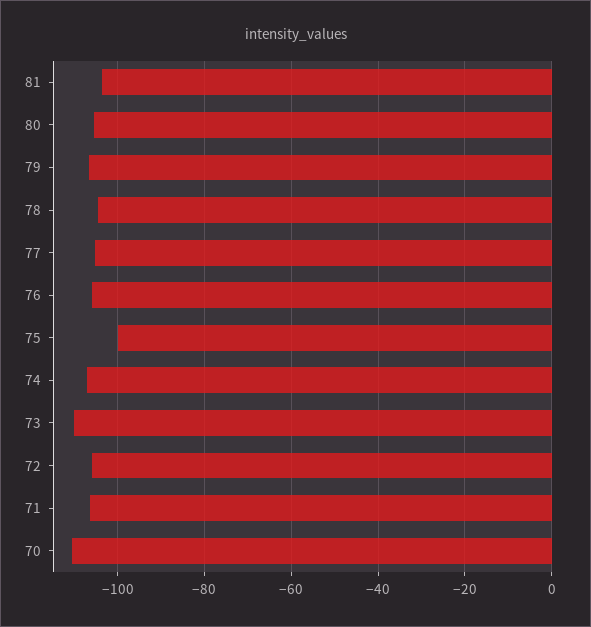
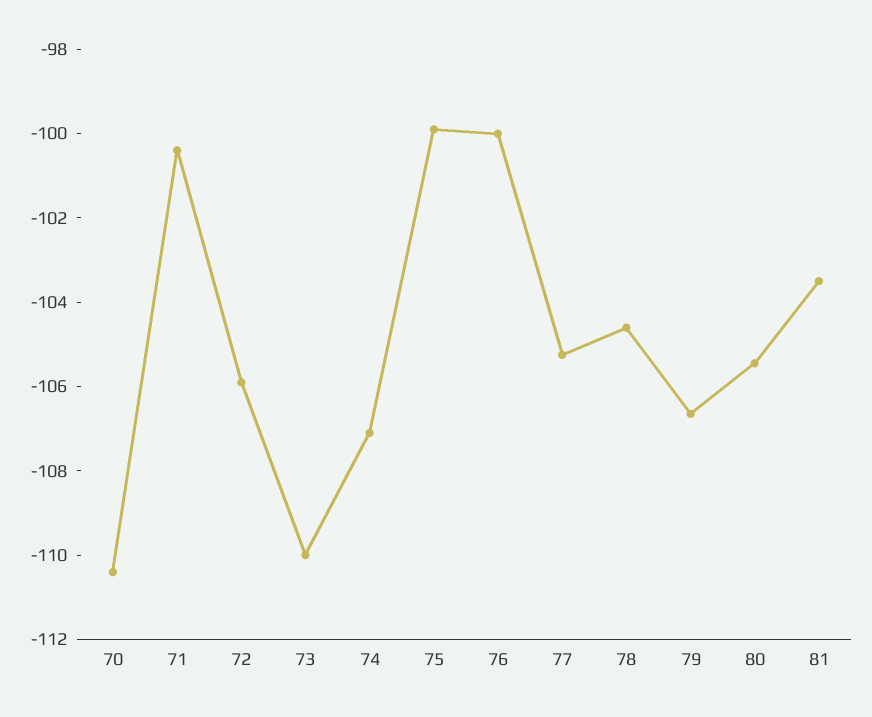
76: -106 -> -100
71: -106 -> -100.5

